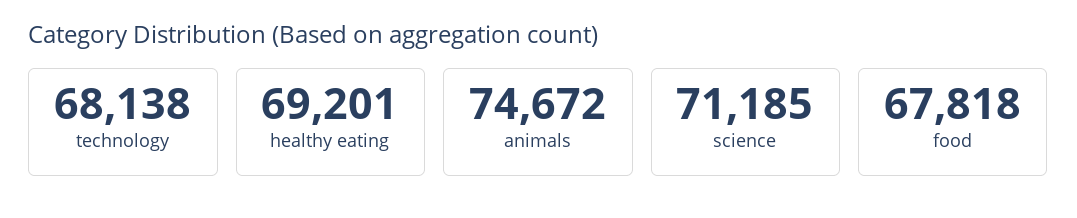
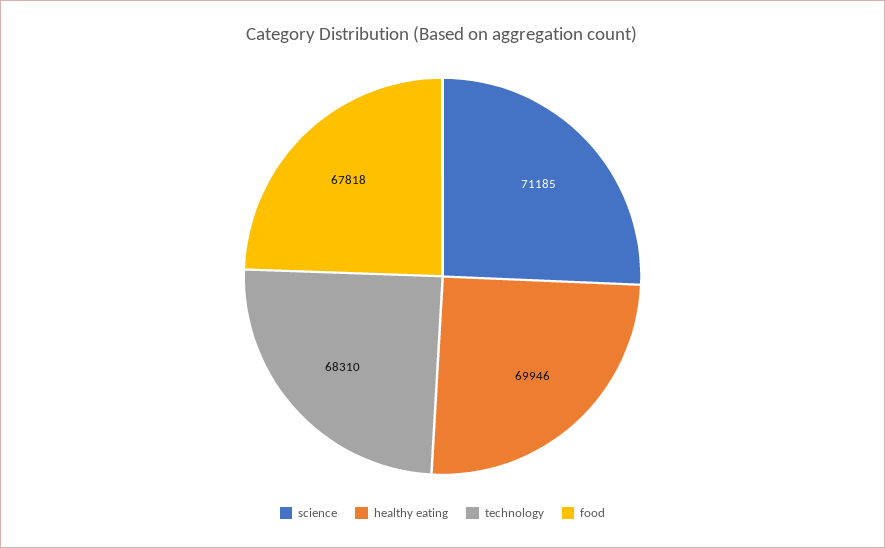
technology: 68138 -> 68310
healthy eating: 69201 -> 69946
animals: 74672 -> none

